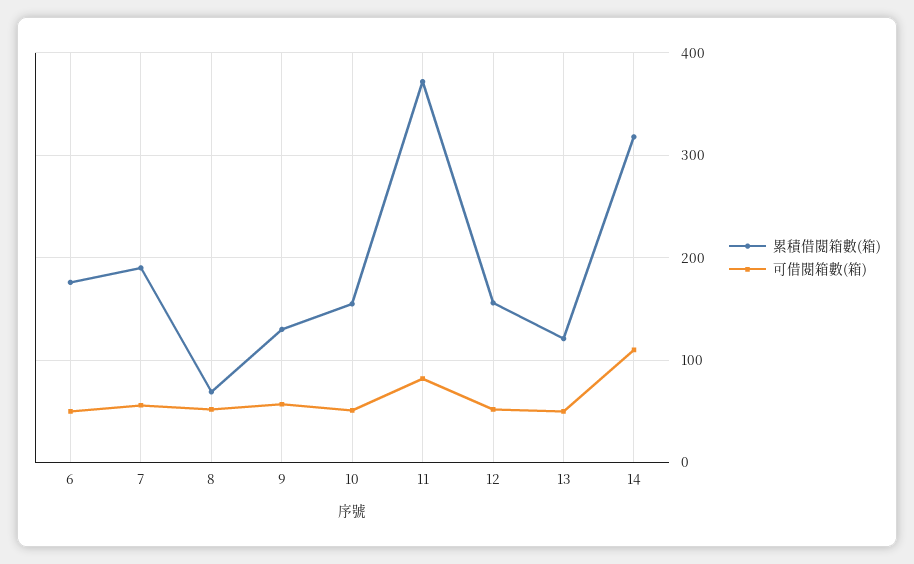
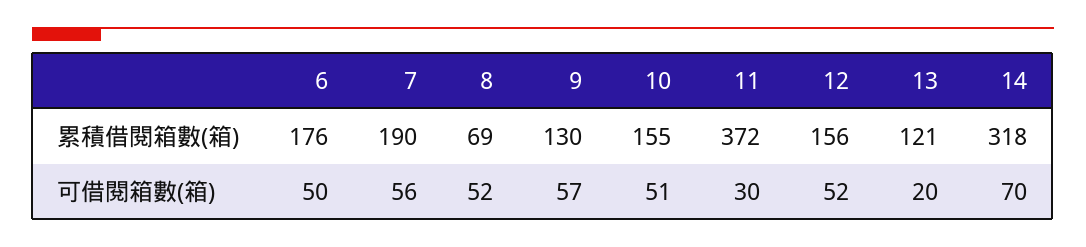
可借閱箱數(箱), 11: 80 -> 30
可借閱箱數(箱), 13: 50 -> 20
可借閱箱數(箱), 14: 110 -> 70

